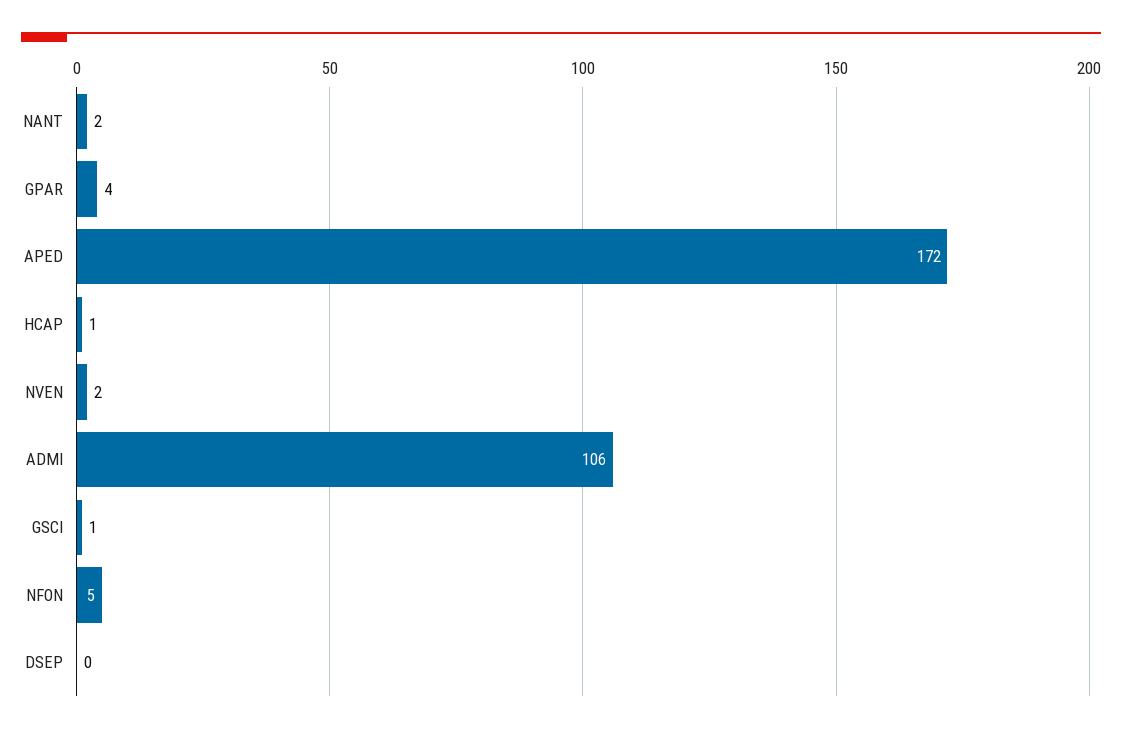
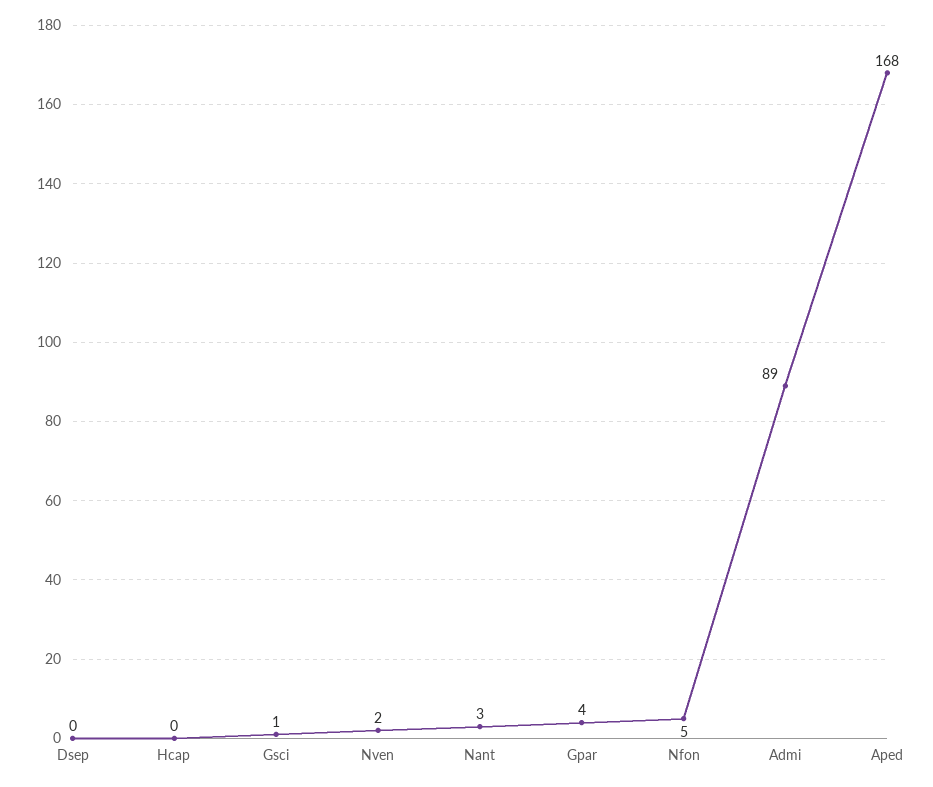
NANT: 2 -> 3
APED: 172 -> 168
HCAP: 1 -> 0
ADMI: 106 -> 89

